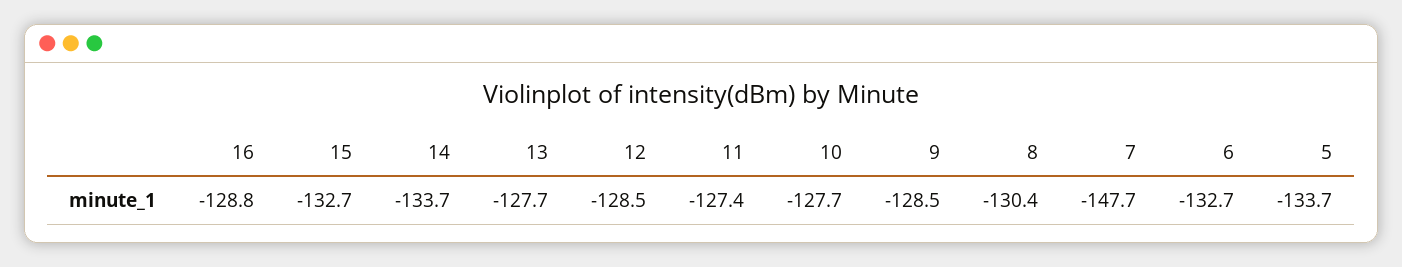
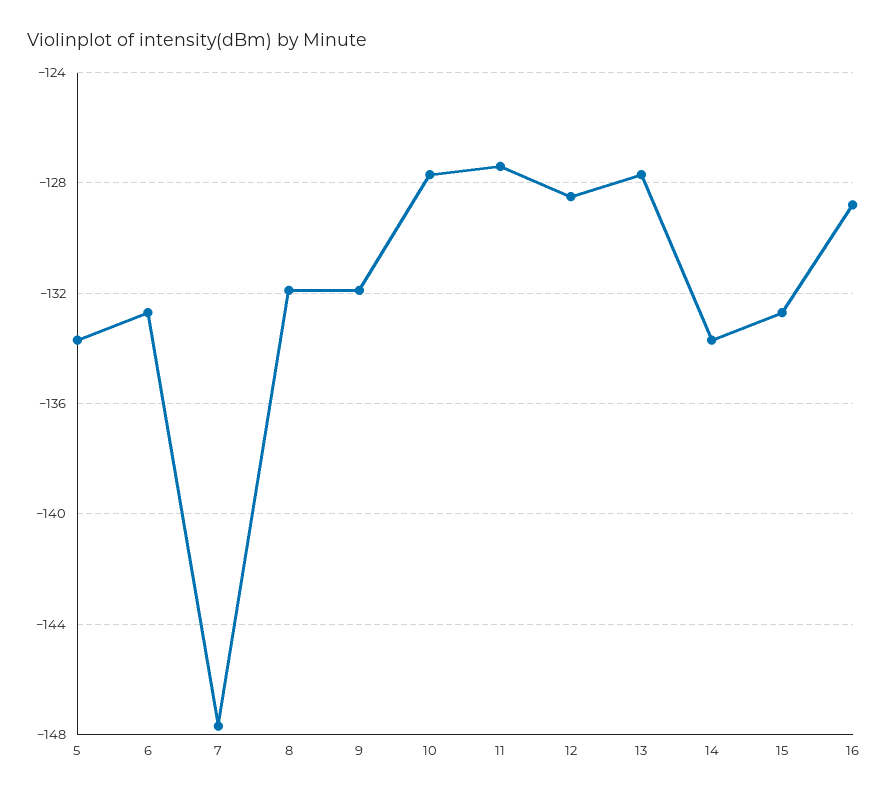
9: -128.5 -> -132
8: -130.4 -> -132

